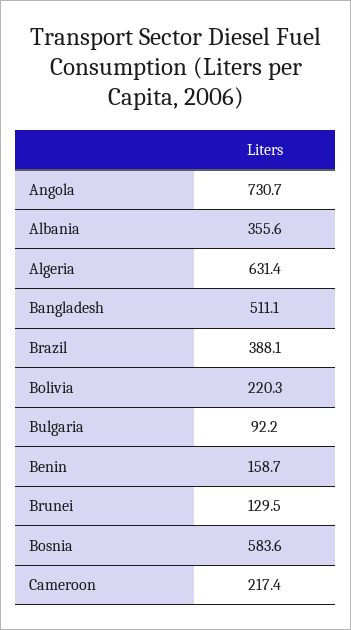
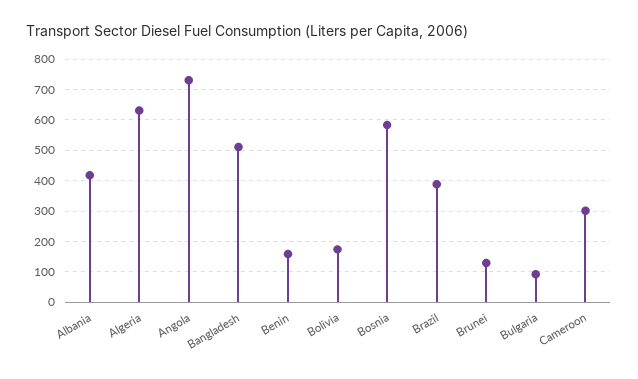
Albania: 355.6 -> 420
Bolivia: 220.3 -> 180
Cameroon: 217.4 -> 300

